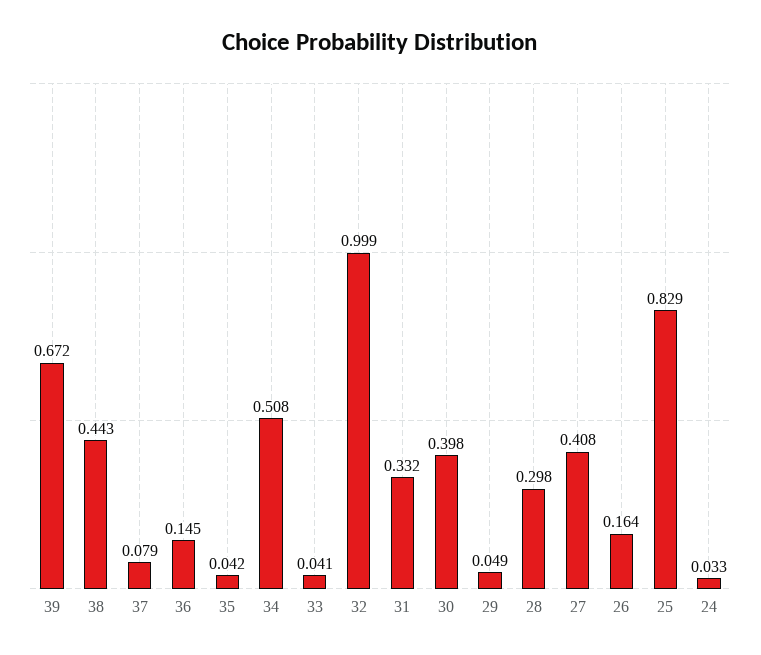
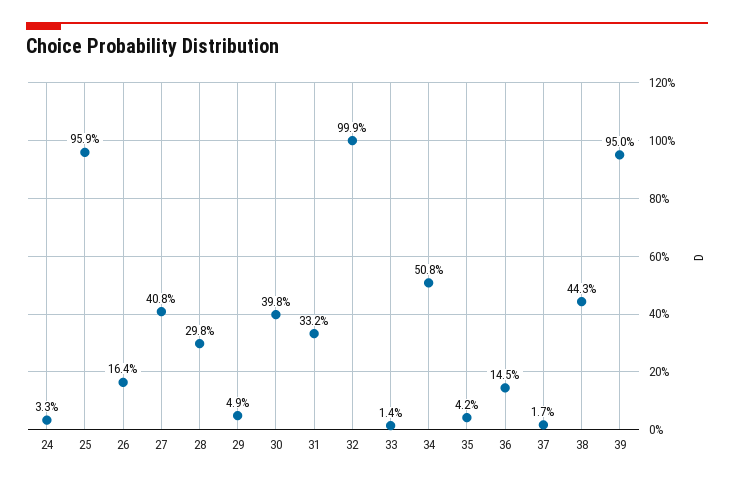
39: 0.672 -> 0.95
37: 0.079 -> 0.017
33: 0.041 -> 0.014
25: 0.829 -> 0.959

